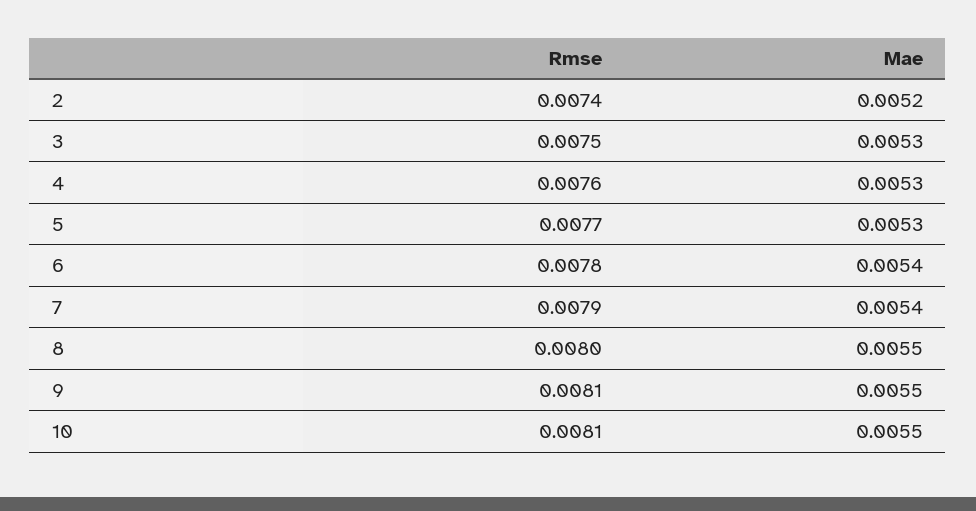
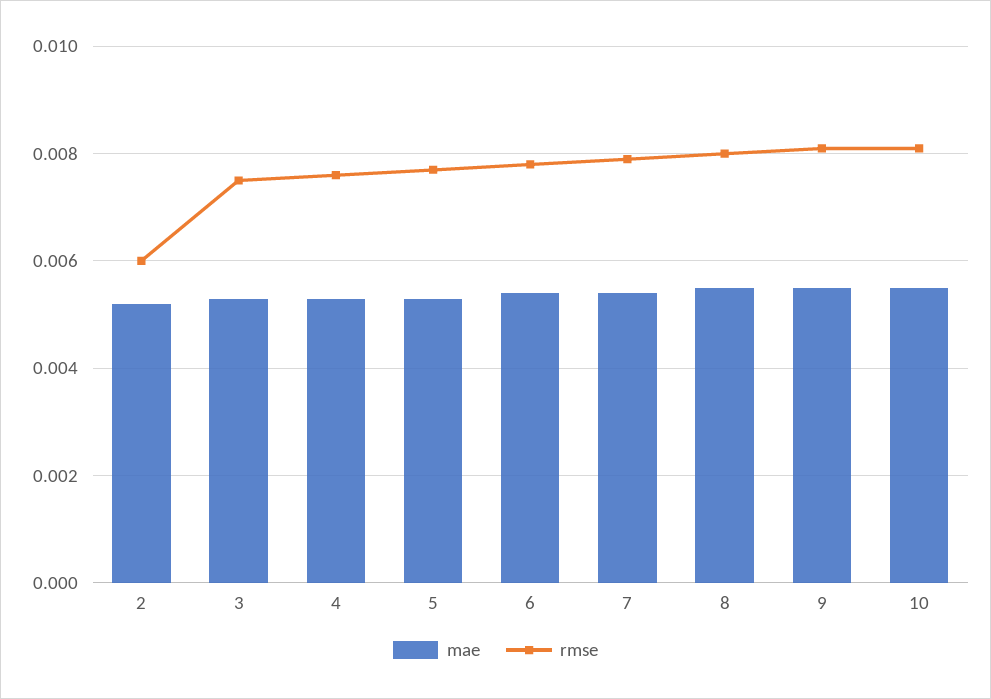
Rmse, 2: 0.0074 -> 0.006

